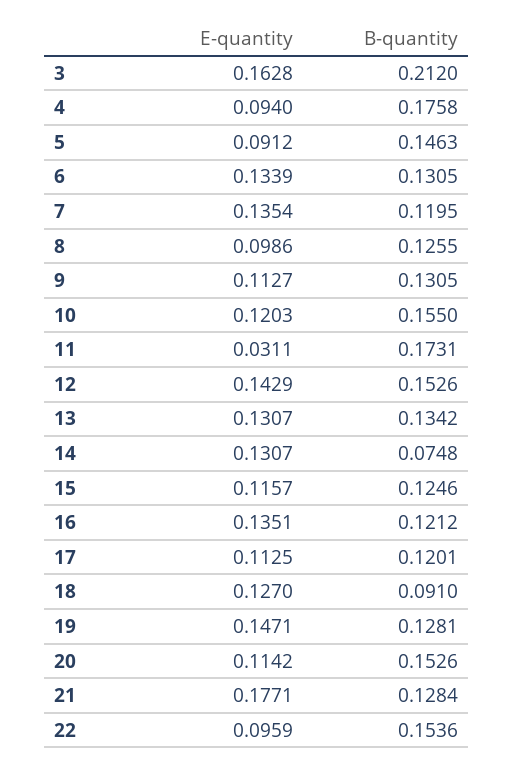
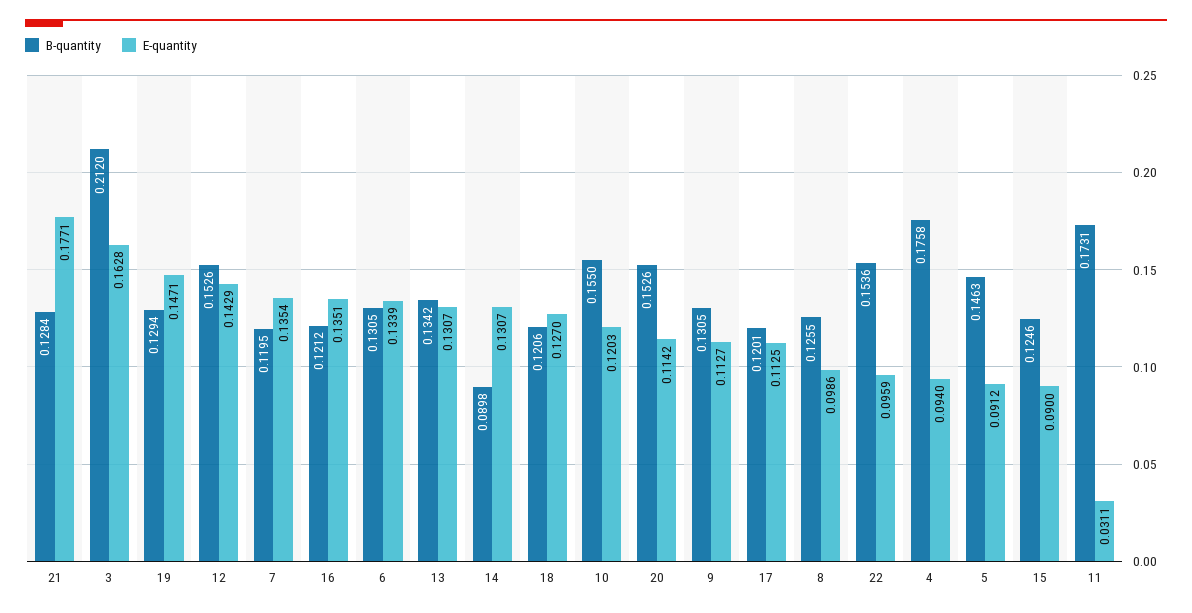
B-quantity, 14: 0.0748 -> 0.0898
E-quantity, 15: 0.1157 -> 0.09
B-quantity, 18: 0.091 -> 0.1206
B-quantity, 19: 0.1281 -> 0.1294

